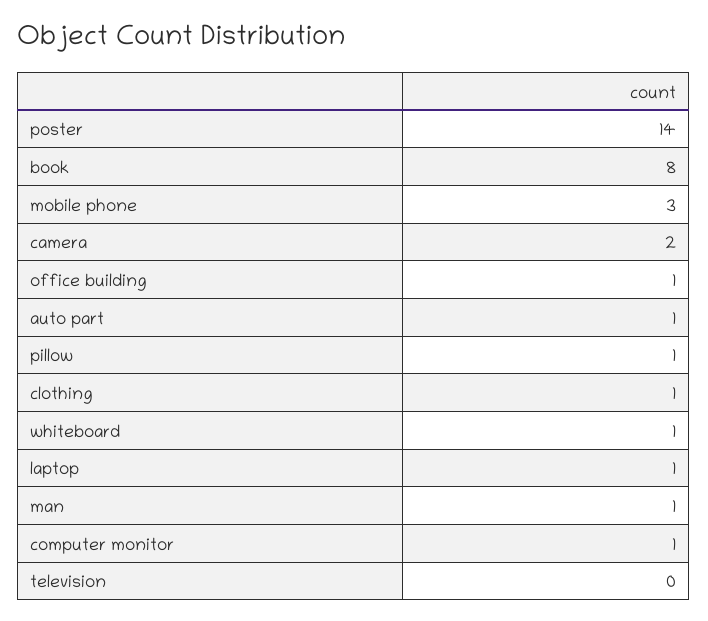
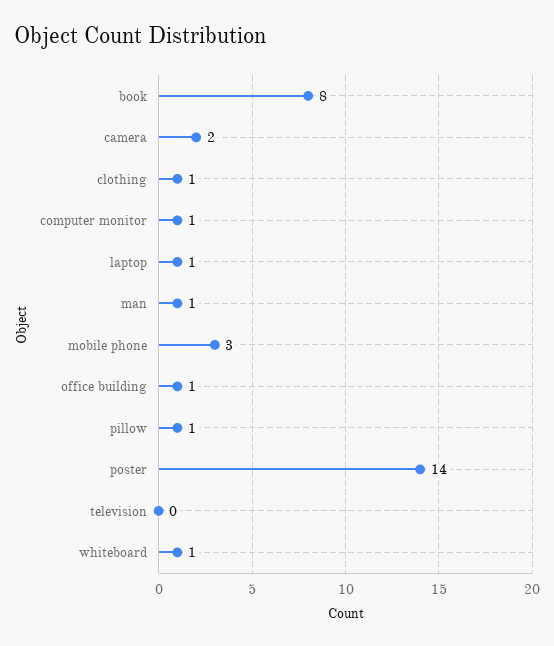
auto part: 1 -> none

